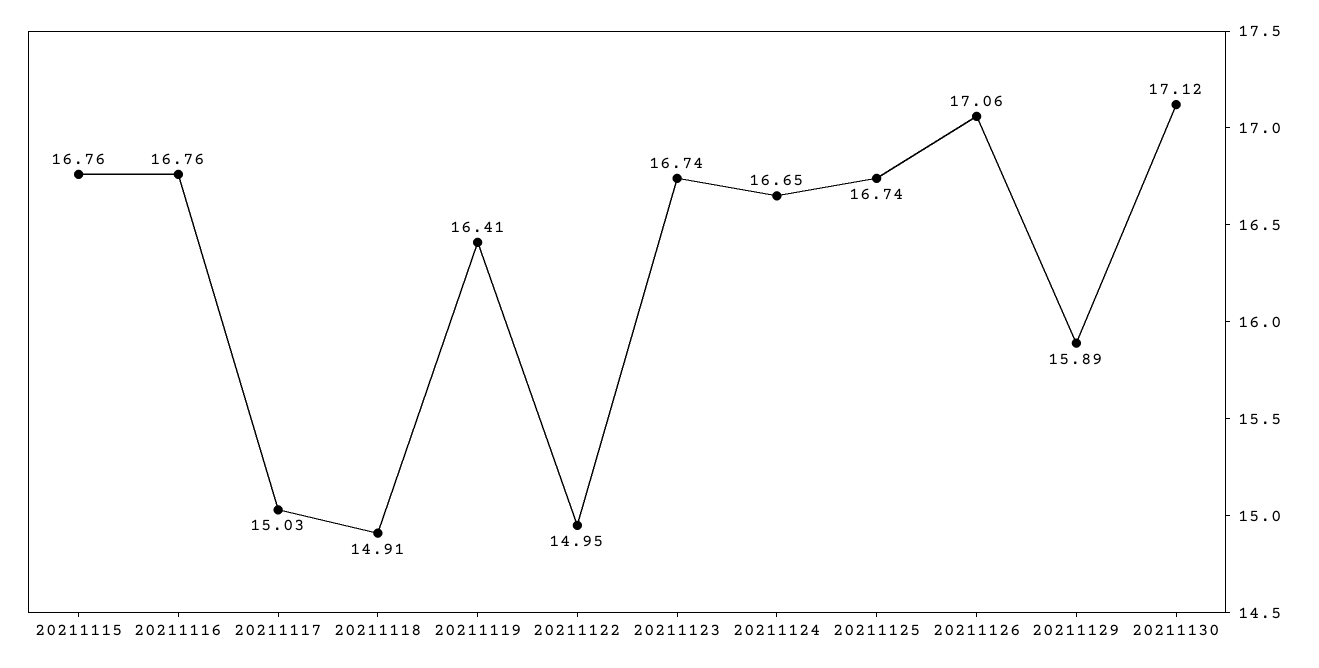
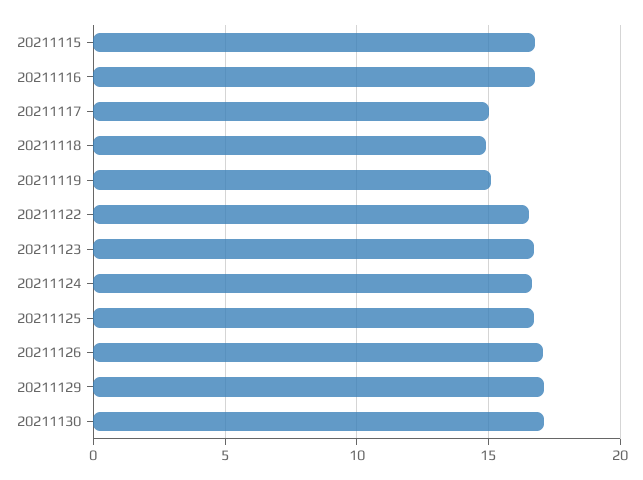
20211119: 16.41 -> 15
20211122: 14.95 -> 16.5
20211129: 15.89 -> 17

